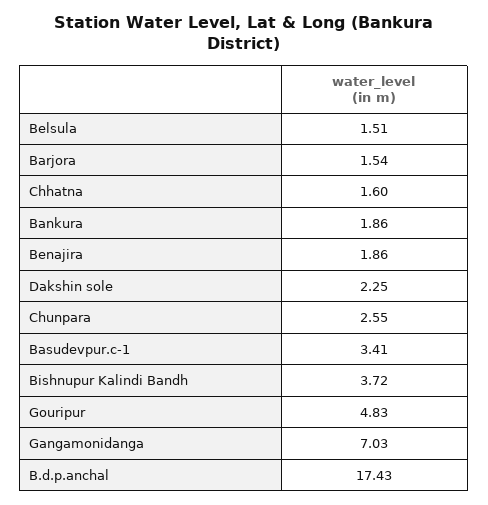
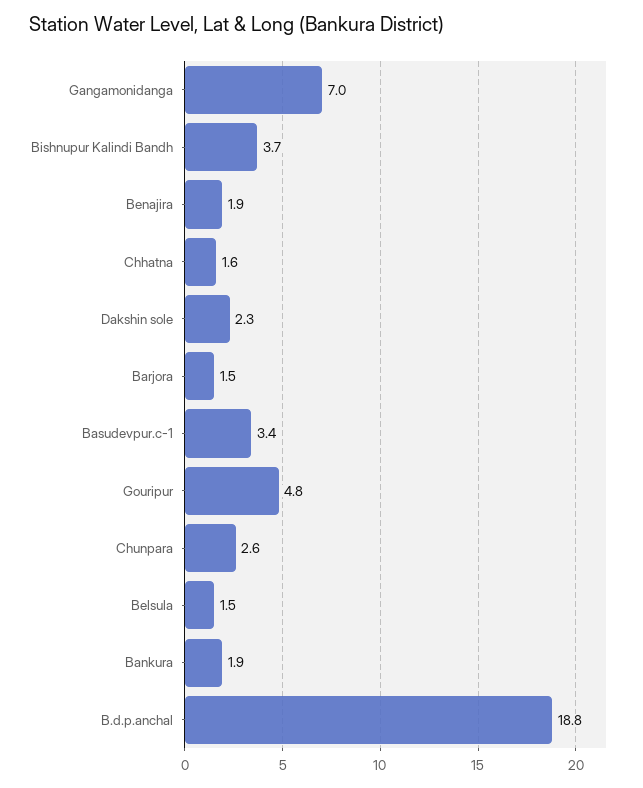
B.d.p.anchal: 17.43 -> 18.8

